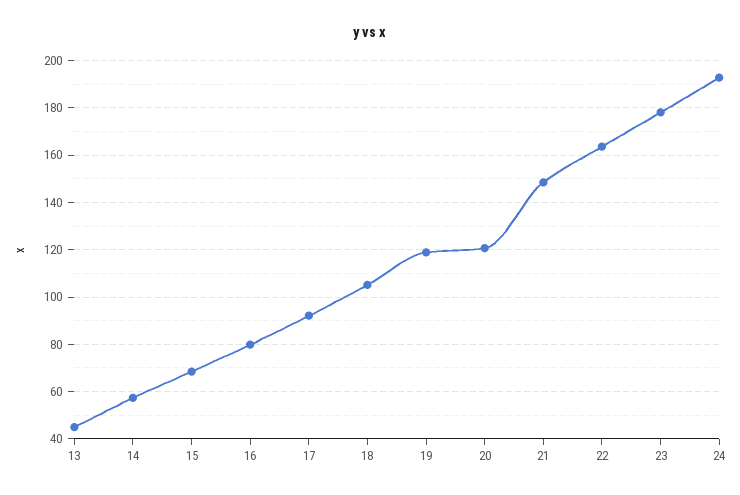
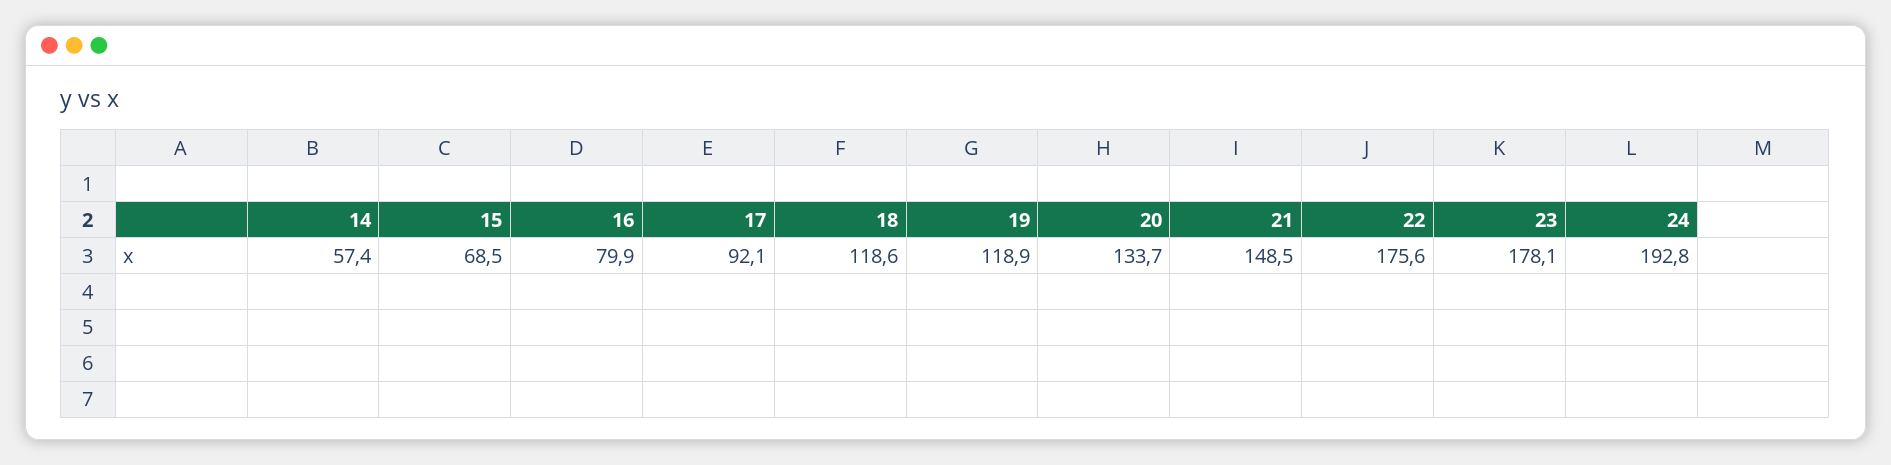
13: 45 -> none
18: 105 -> 118.6
20: 120 -> 133.7
22: 165 -> 175.6

